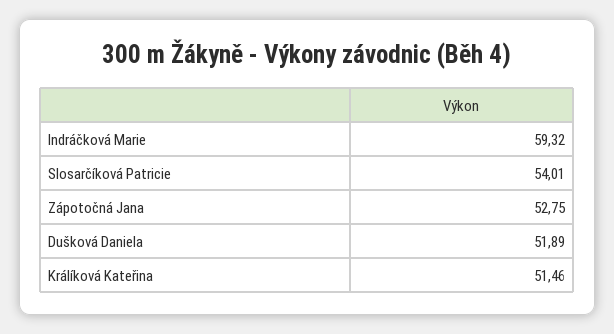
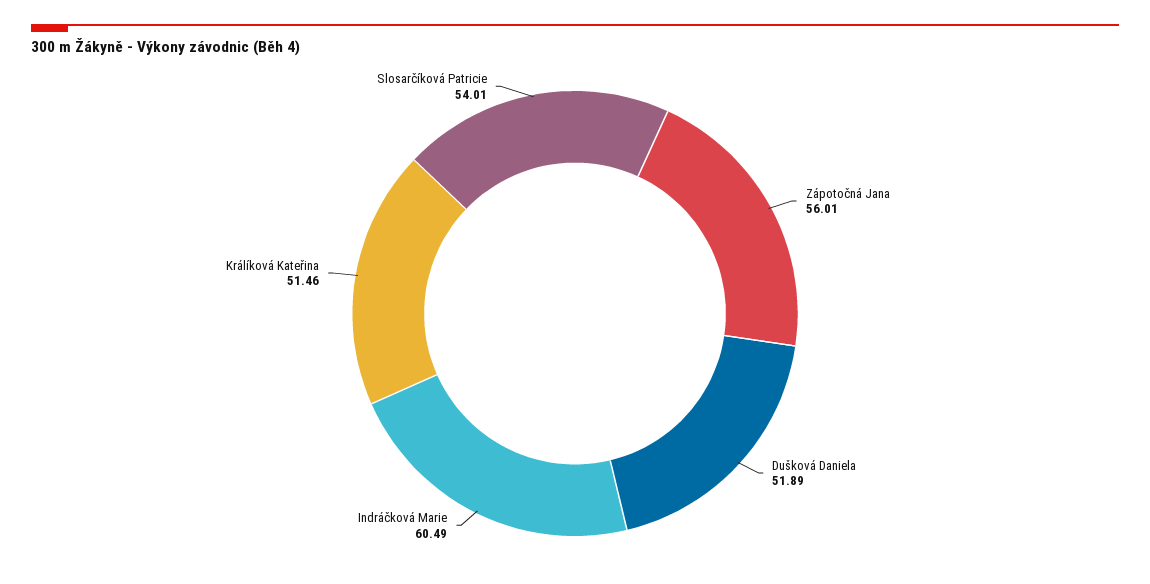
Indráčková Marie: 59.32 -> 60.49
Zápotočná Jana: 52.75 -> 56.01

